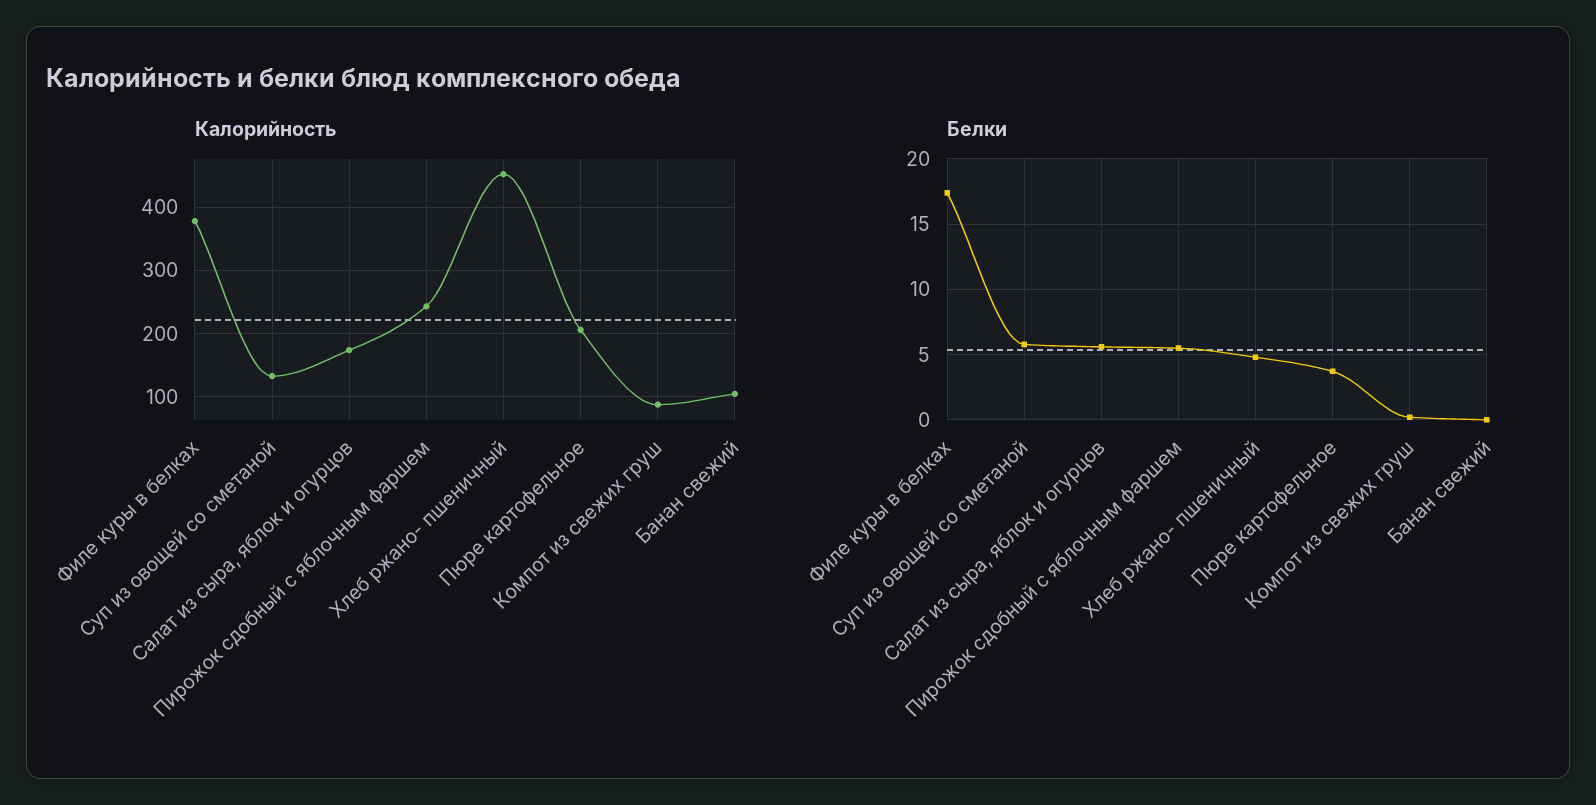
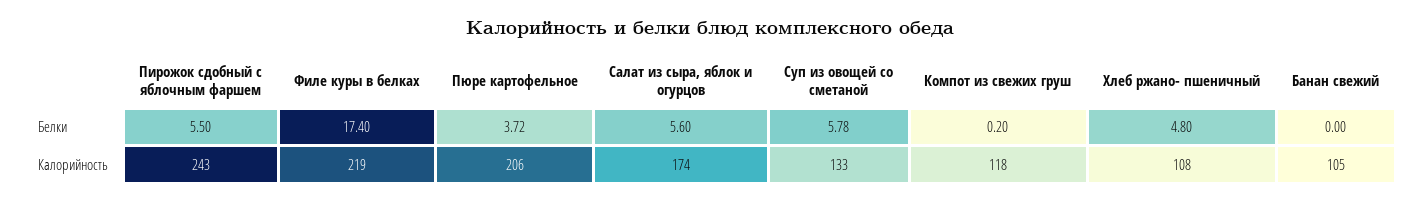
Калорийность, Филе куры в белках: 380 -> 219
Калорийность, Хлеб ржано- пшеничный: 450 -> 108
Калорийность, Компот из свежих груш: 90 -> 118

